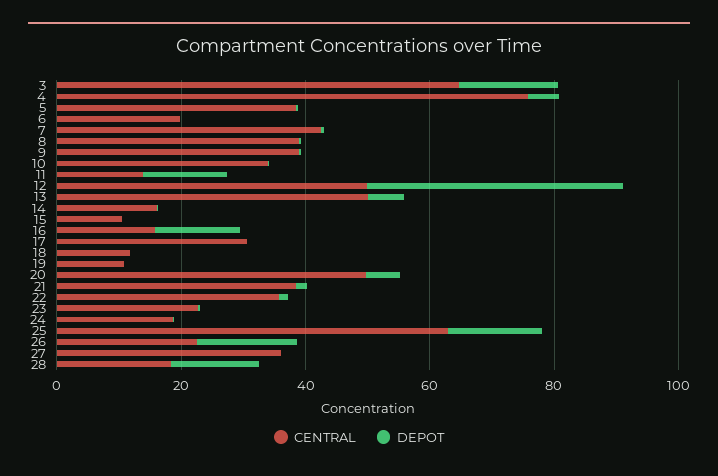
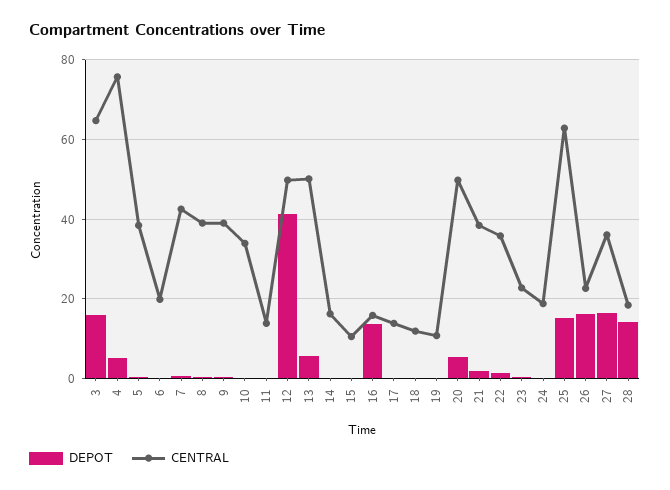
DEPOT, 11: 15 -> 0
CENTRAL, 17: 30 -> 14
DEPOT, 27: 0 -> 16

